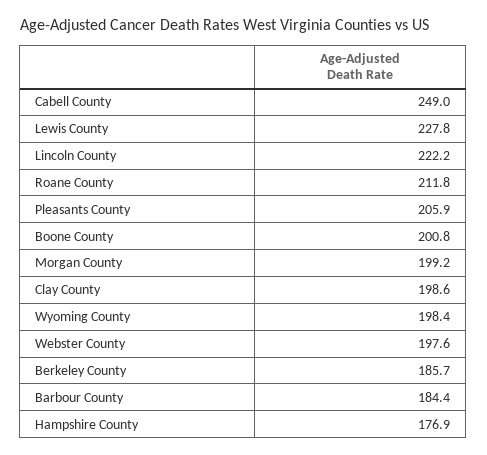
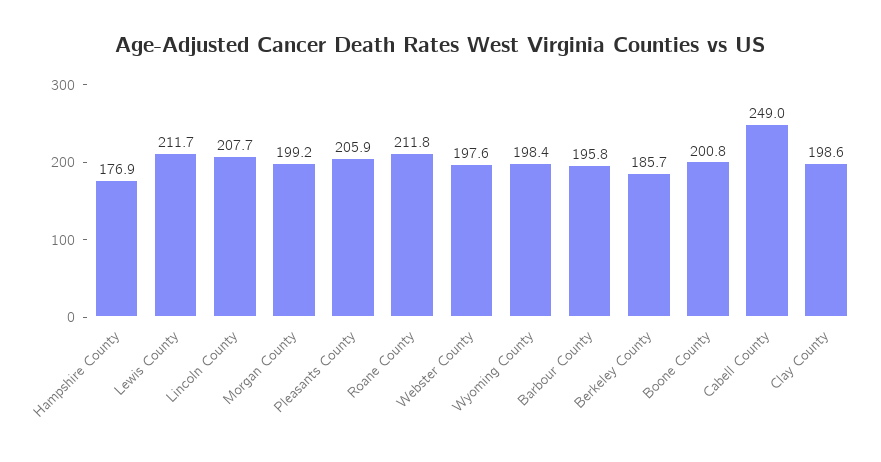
Lewis County: 227.8 -> 211.7
Lincoln County: 222.2 -> 207.7
Barbour County: 184.4 -> 195.8

